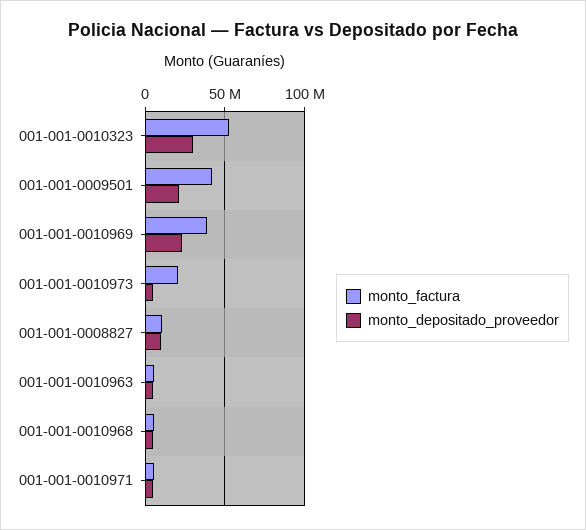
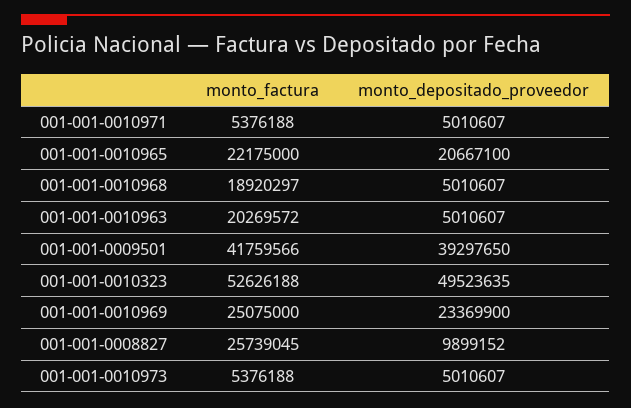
monto_depositado_proveedor, 001-001-0010323: 30000000 -> 49523635
monto_depositado_proveedor, 001-001-0009501: 20000000 -> 39297650
monto_factura, 001-001-0010969: 40000000 -> 25075000
monto_factura, 001-001-0010973: 20000000 -> 5376188
monto_factura, 001-001-0008827: 10000000 -> 25739045
monto_factura, 001-001-0010963: 5000000 -> 20269572
monto_factura, 001-001-0010968: 5000000 -> 18920297
monto_factura, 001-001-0010965: none -> 22175000
monto_depositado_proveedor, 001-001-0010965: none -> 20667100

